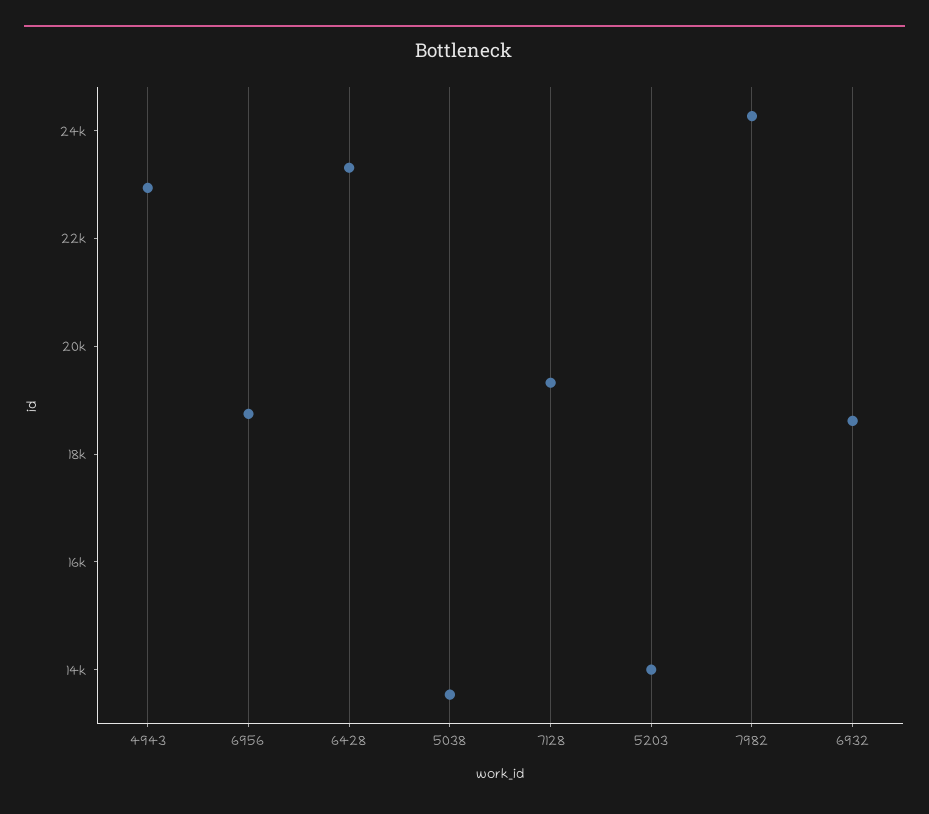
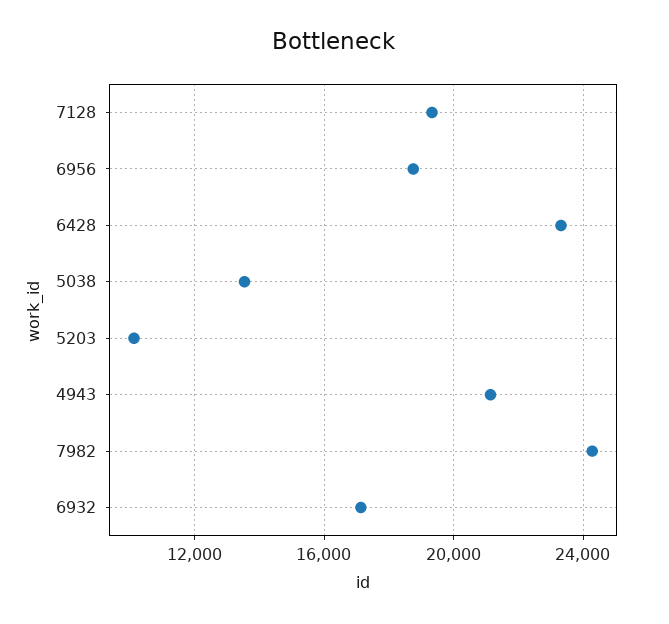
4943: 23000 -> 21000
5203: 14000 -> 10000
6932: 18500 -> 17000

